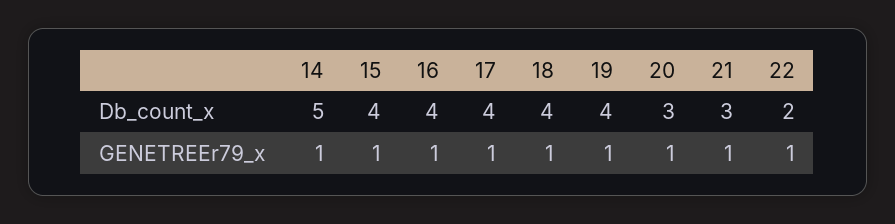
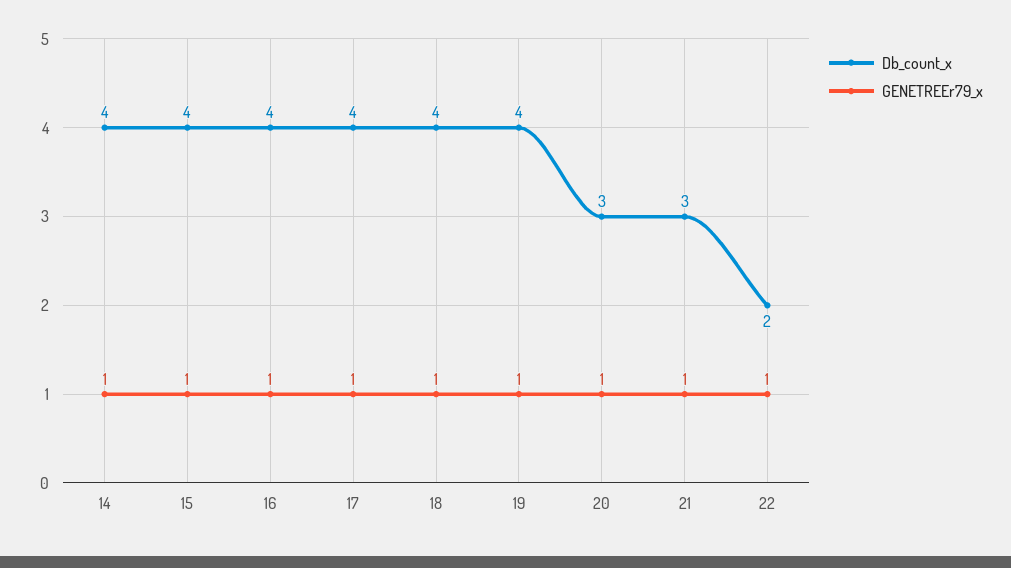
Db_count_x, 14: 5 -> 4

